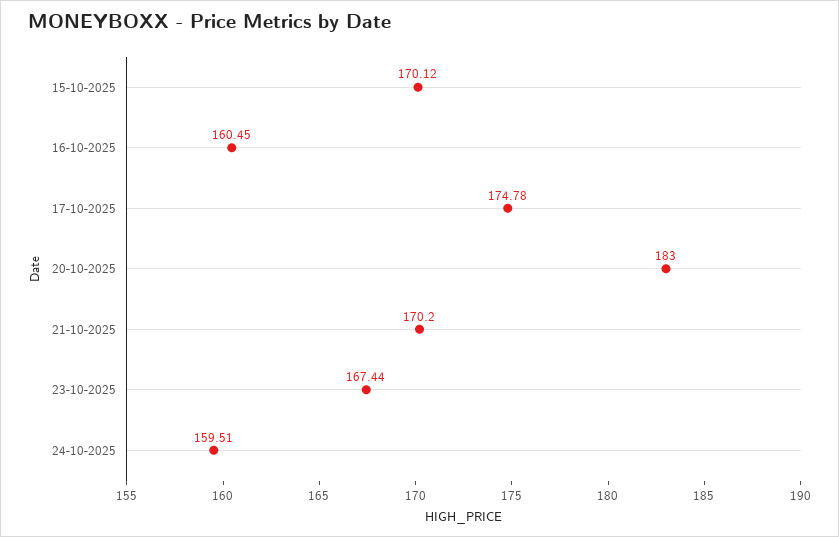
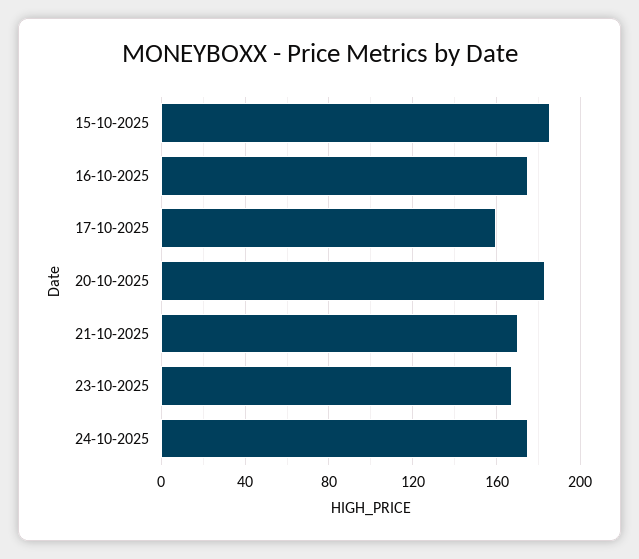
15-10-2025: 170.12 -> 185
16-10-2025: 160.45 -> 175
17-10-2025: 174.78 -> 160
24-10-2025: 159.51 -> 175

